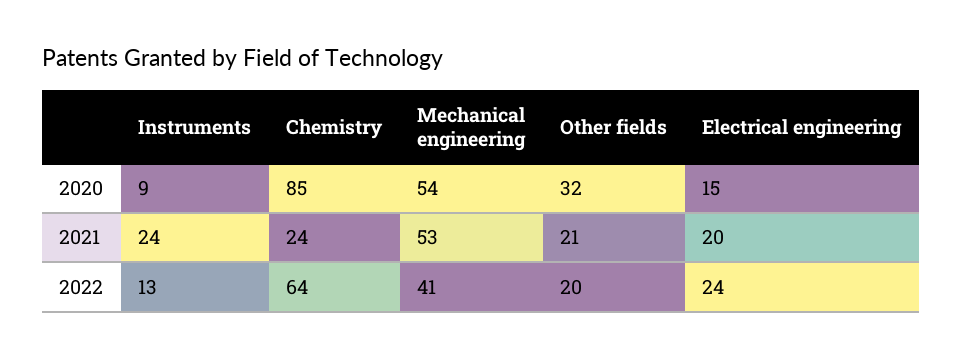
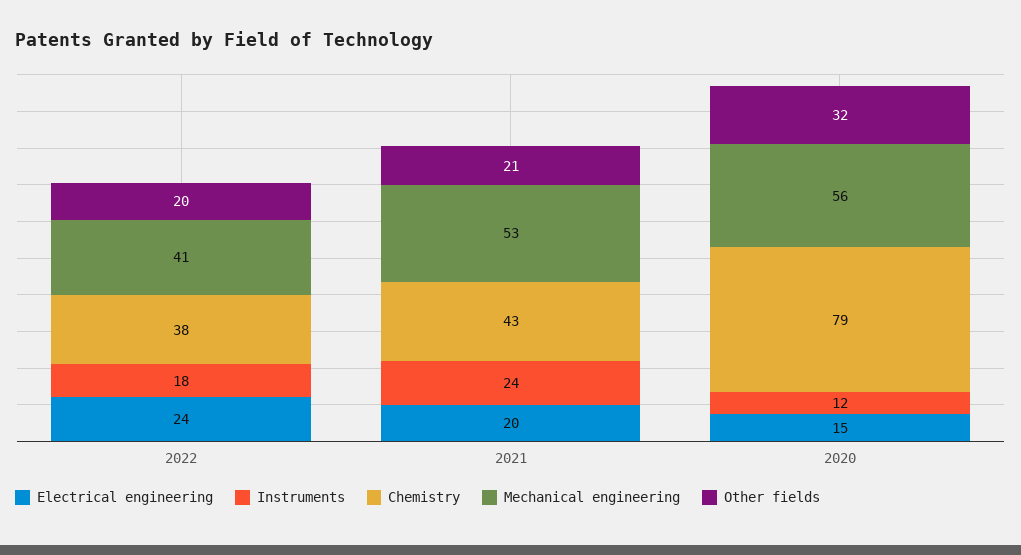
Instruments, 2020: 9 -> 12
Chemistry, 2020: 85 -> 79
Mechanical engineering, 2020: 54 -> 56
Chemistry, 2021: 24 -> 43
Instruments, 2022: 13 -> 18
Chemistry, 2022: 64 -> 38

